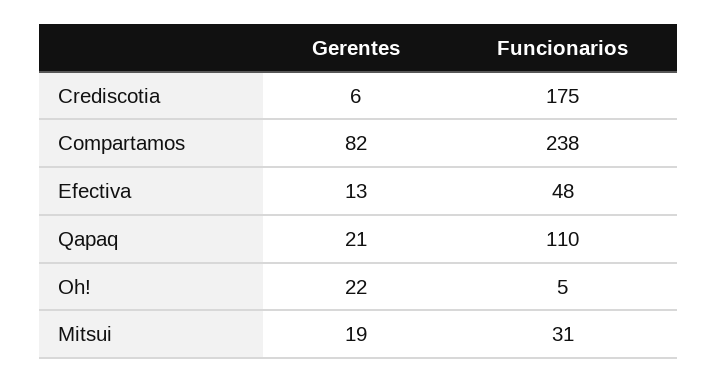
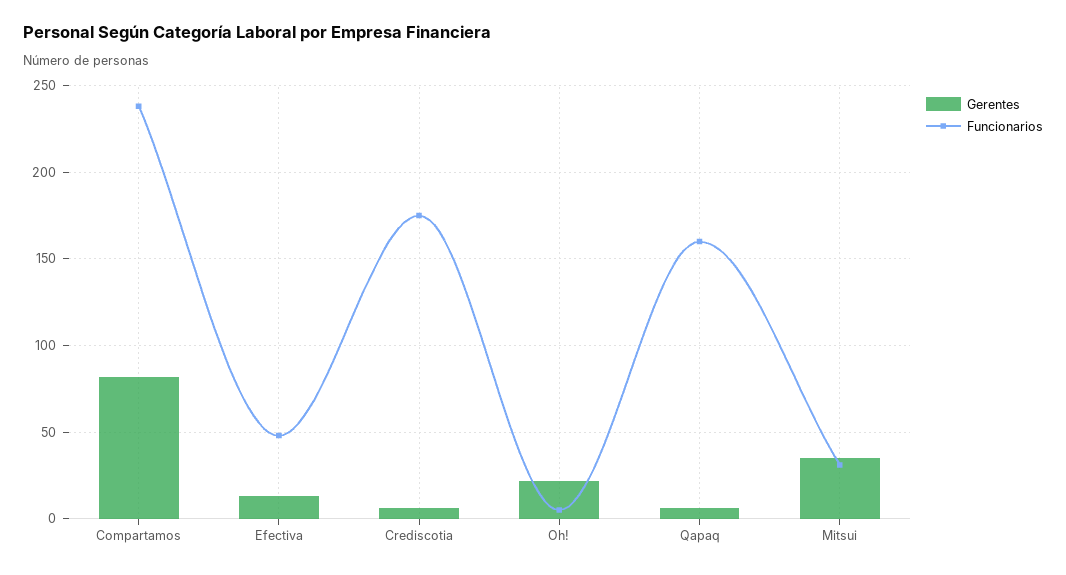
Gerentes, Qapaq: 21 -> 5
Funcionarios, Qapaq: 110 -> 160
Gerentes, Mitsui: 19 -> 35

